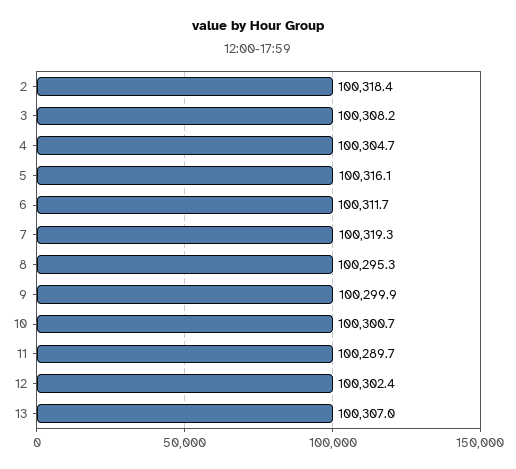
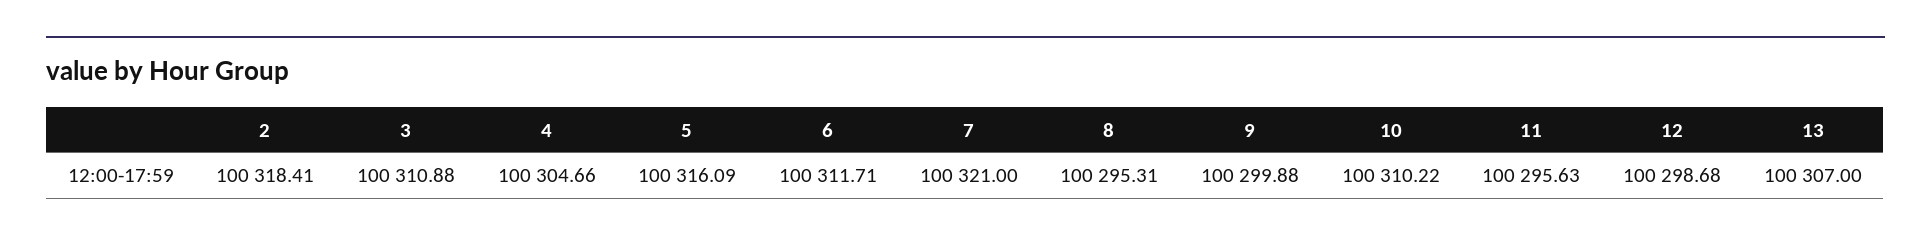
3: 100308.2 -> 100310.88
7: 100319.3 -> 100321
10: 100300.7 -> 100310.22
11: 100289.7 -> 100295.63
12: 100302.4 -> 100298.68

